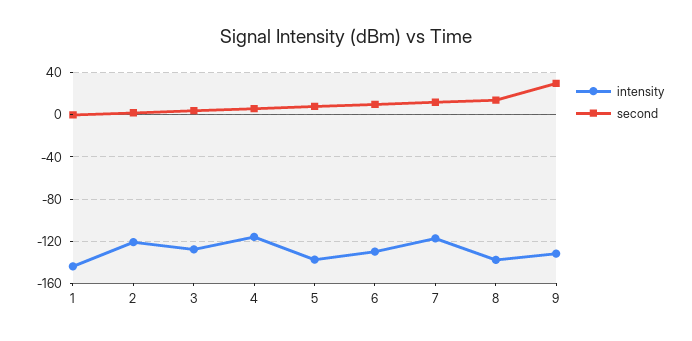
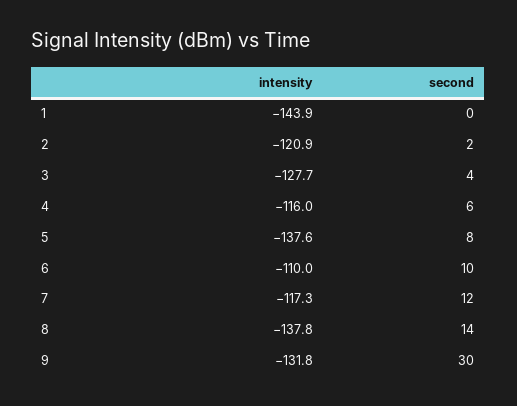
intensity, 6: -130 -> -110

